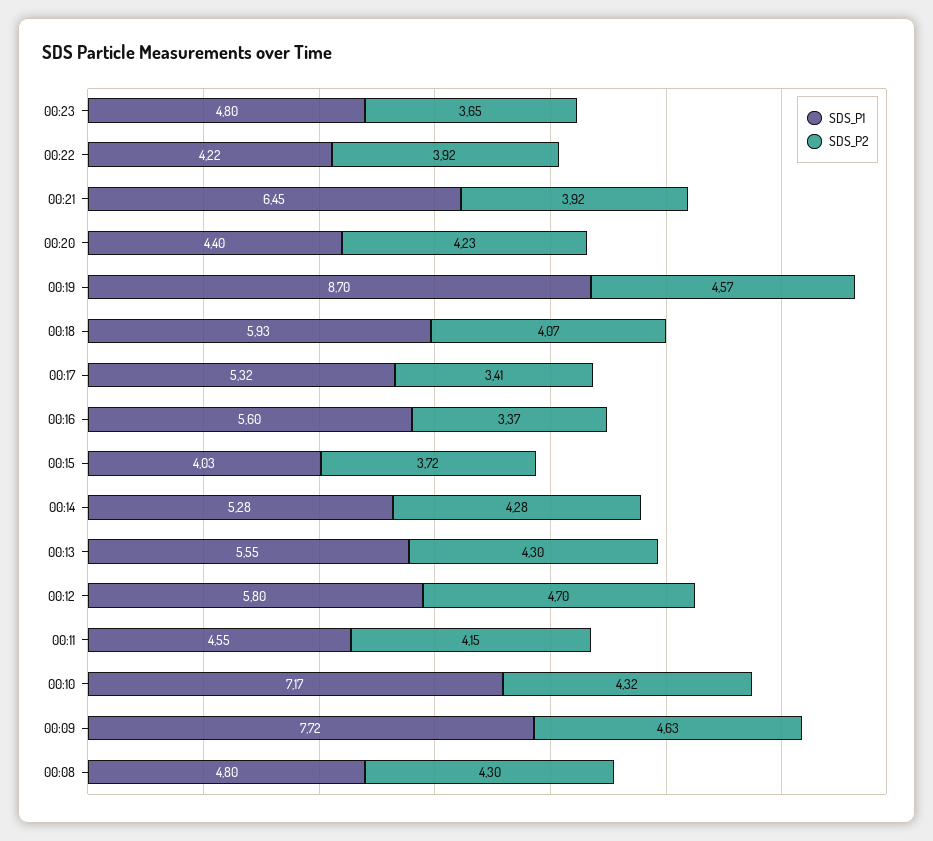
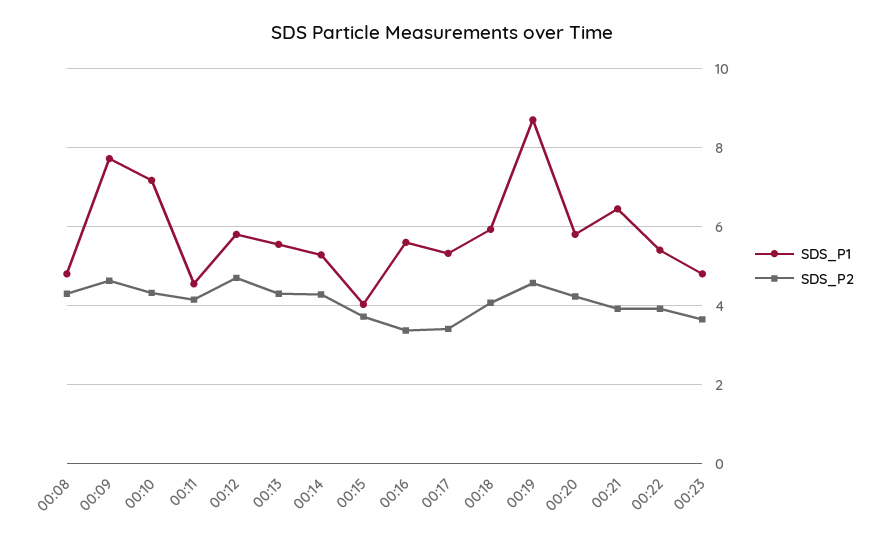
SDS_P1, 00:22: 4.22 -> 5.4
SDS_P1, 00:20: 4.4 -> 5.8

